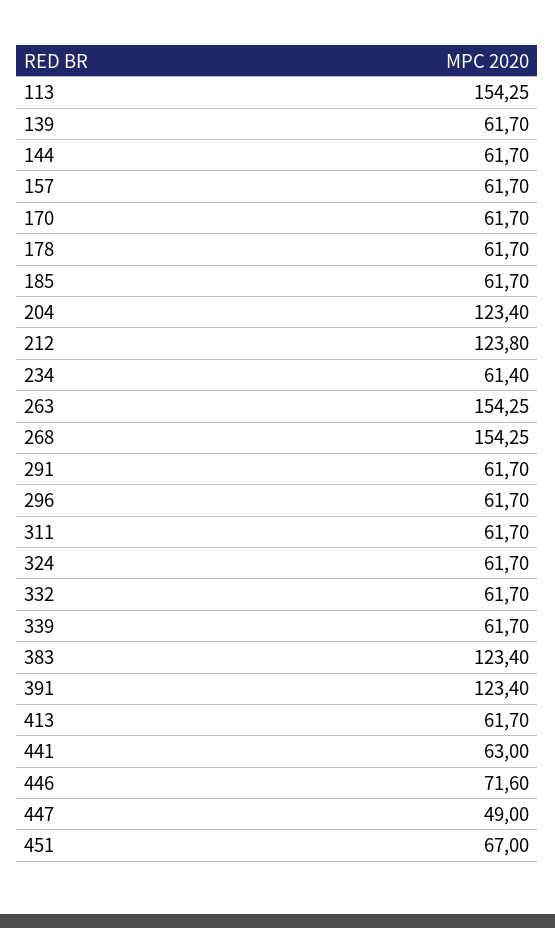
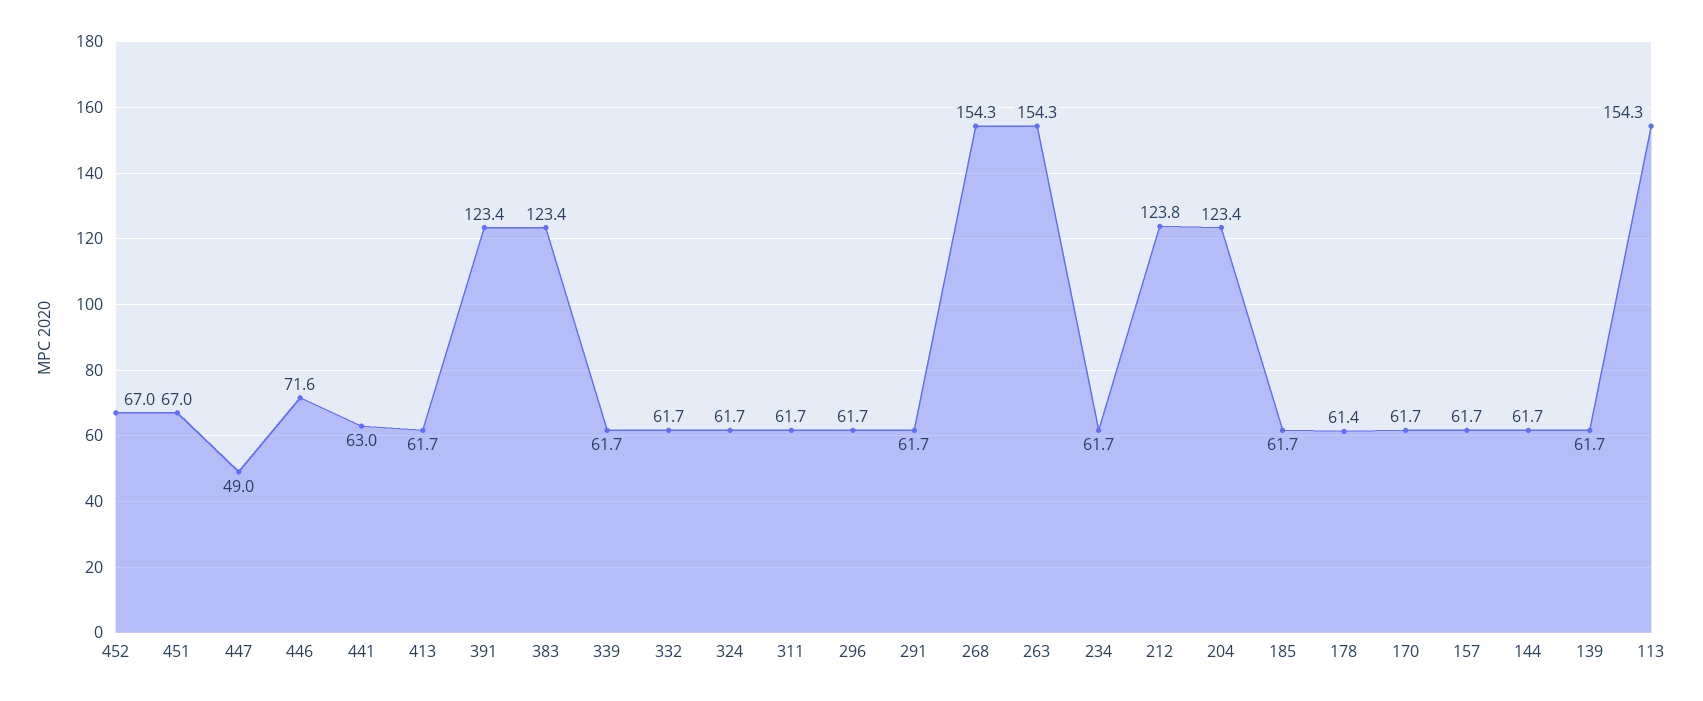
178: 61.7 -> 61.4
234: 61.4 -> 61.7
452: none -> 67

